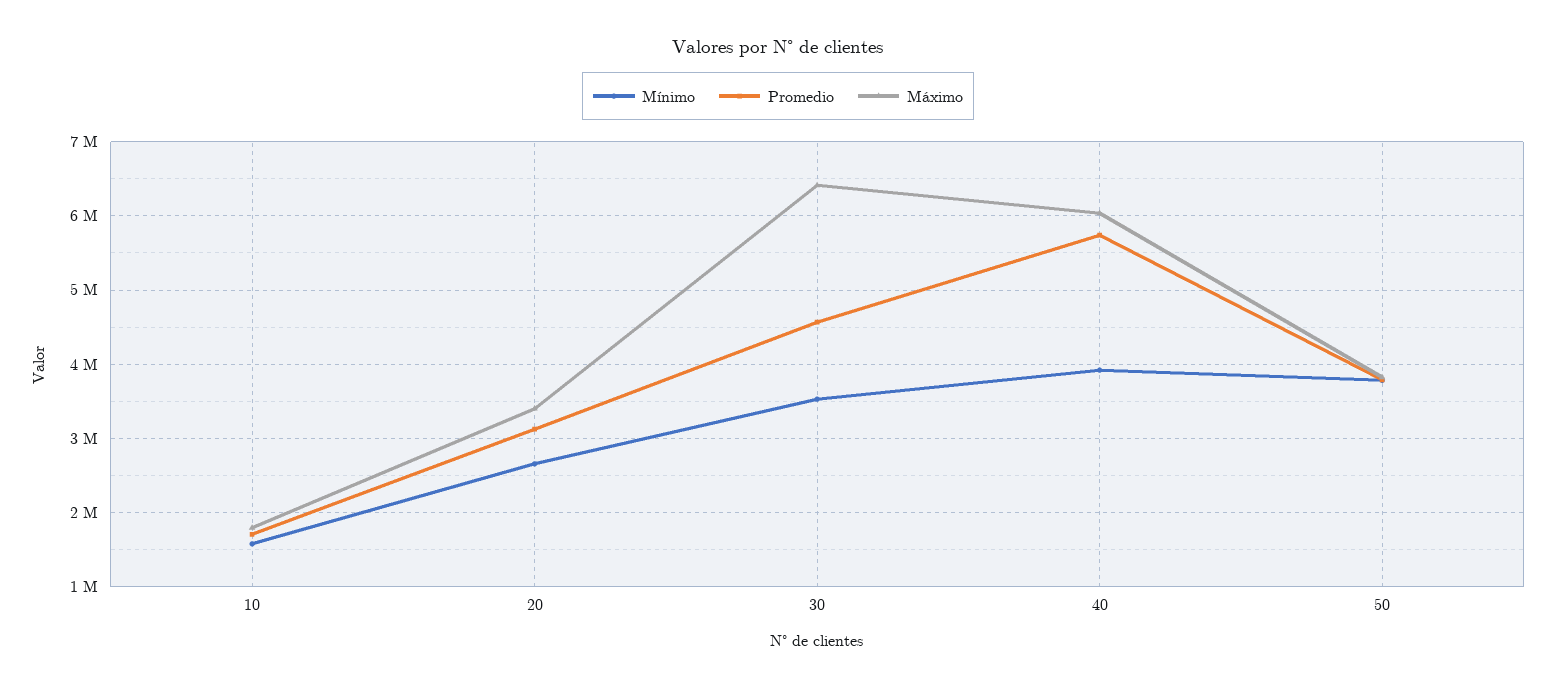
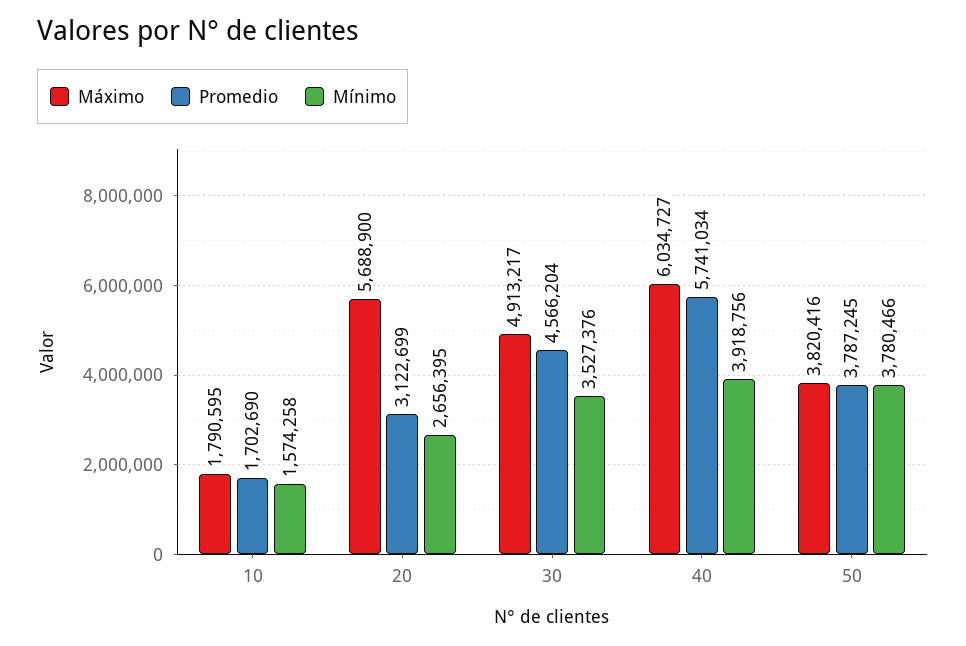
Máximo, 20: 3400000 -> 5688900
Máximo, 30: 6400000 -> 4913217

